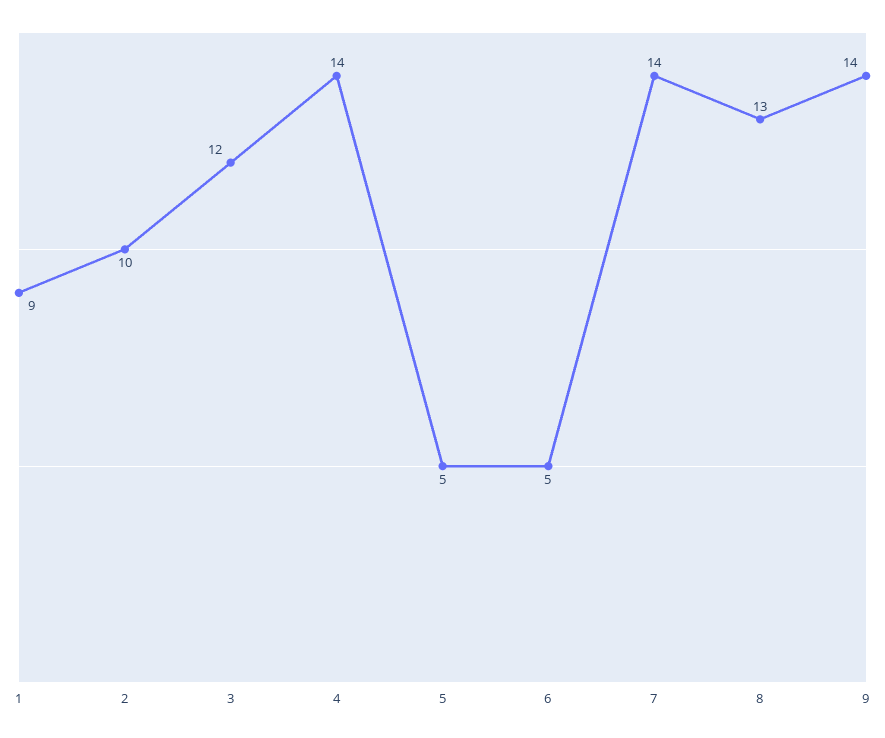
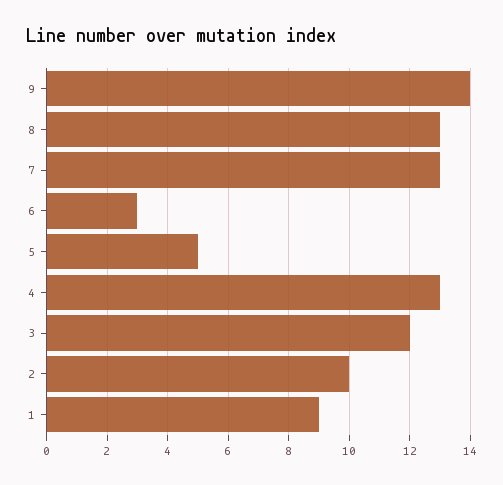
4: 14 -> 13
6: 5 -> 3
7: 14 -> 13

